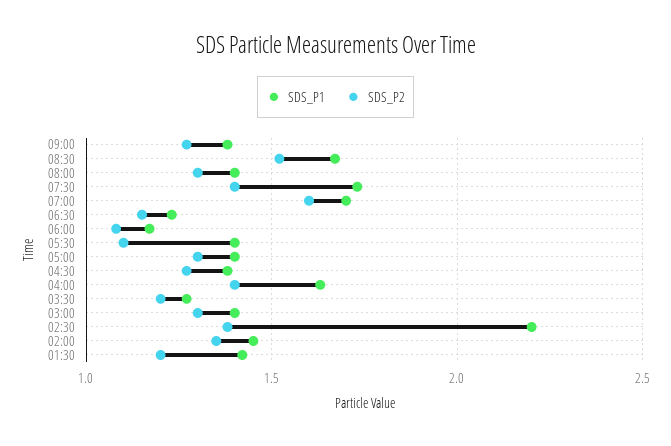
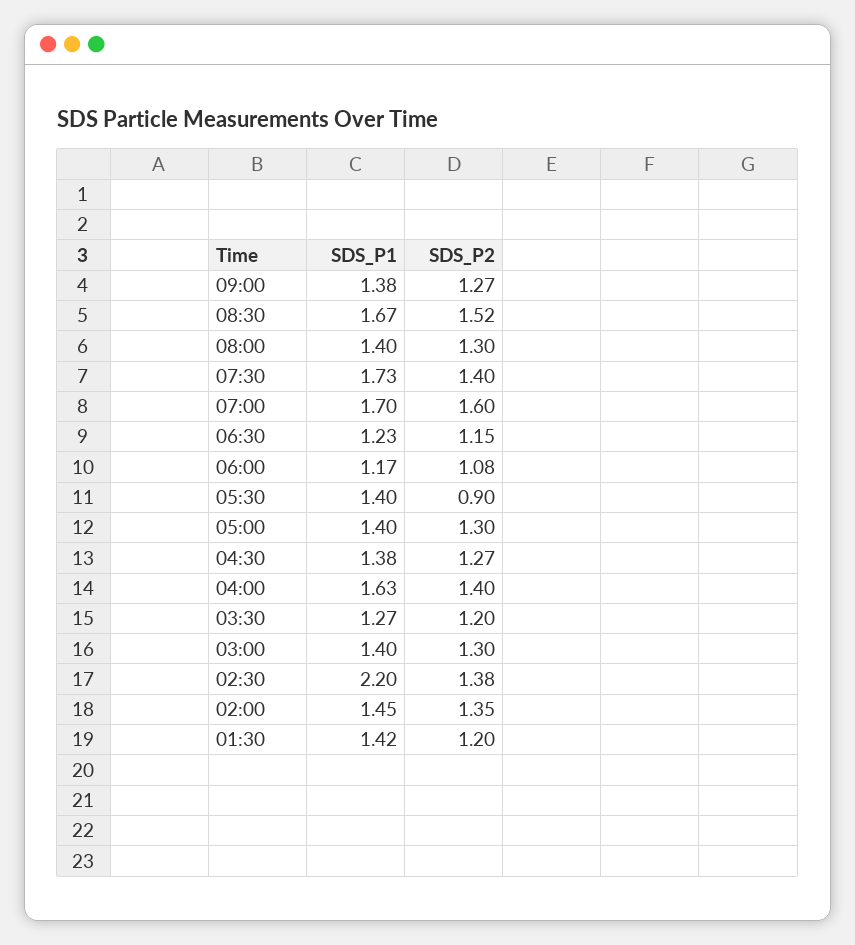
SDS_P2, 05:30: 1.1 -> 0.9

